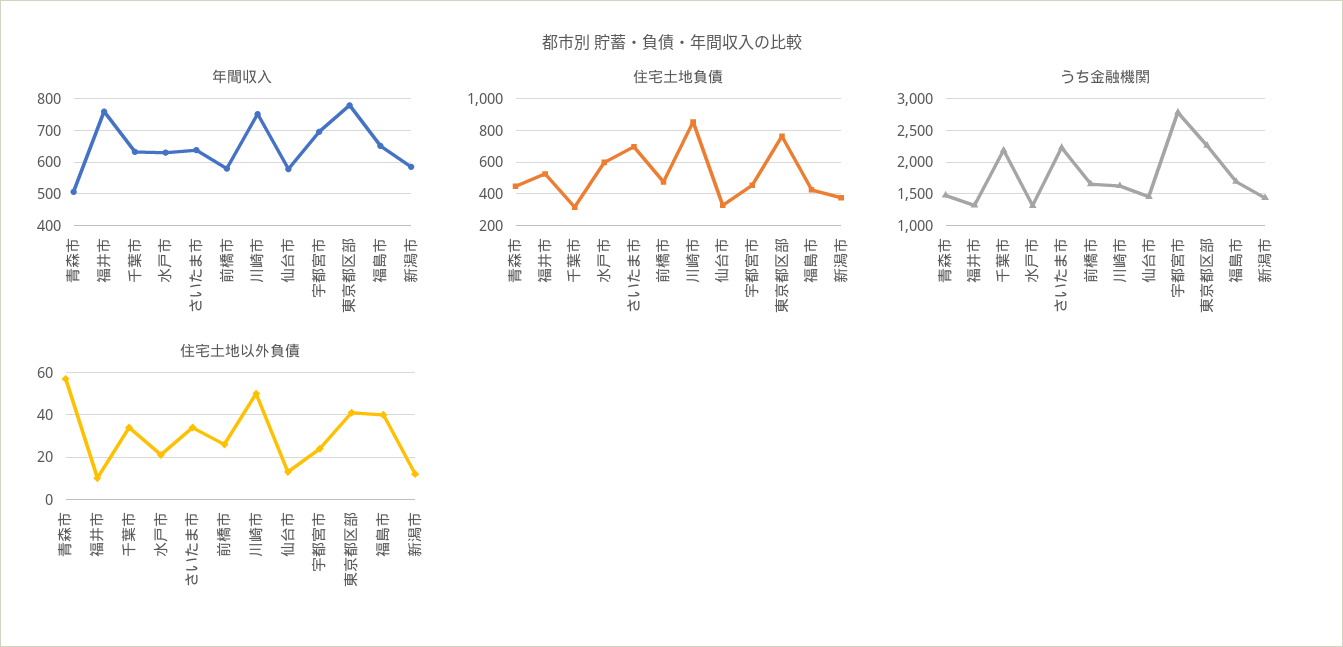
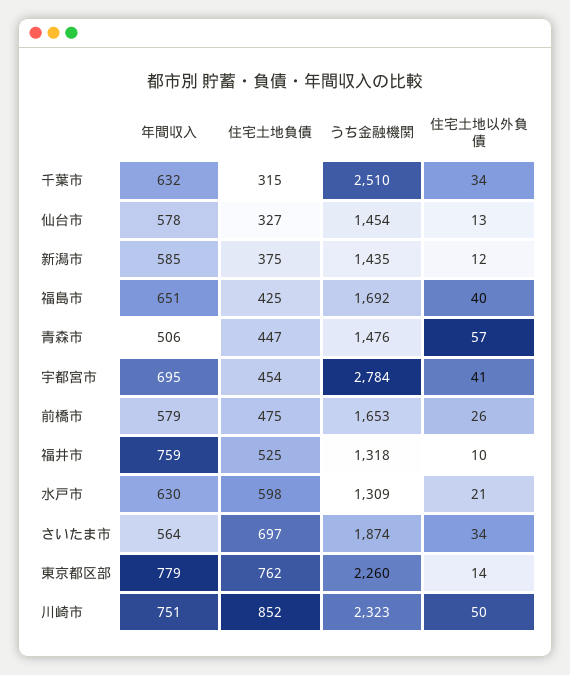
年間収入, さいたま市: 640 -> 564
うち金融機関, 千葉市: 2200 -> 2510
うち金融機関, さいたま市: 2200 -> 1874
うち金融機関, 川崎市: 1600 -> 2323
住宅土地以外負債, 宇都宮市: 25 -> 41
住宅土地以外負債, 東京都区部: 40 -> 14

